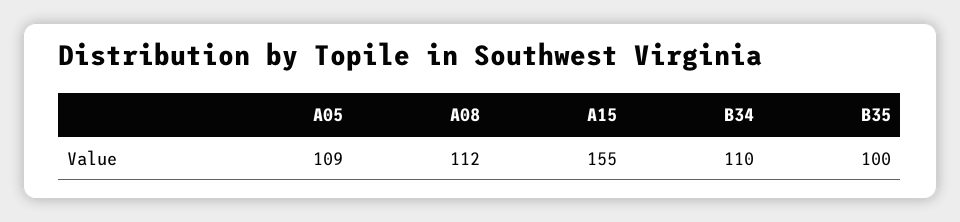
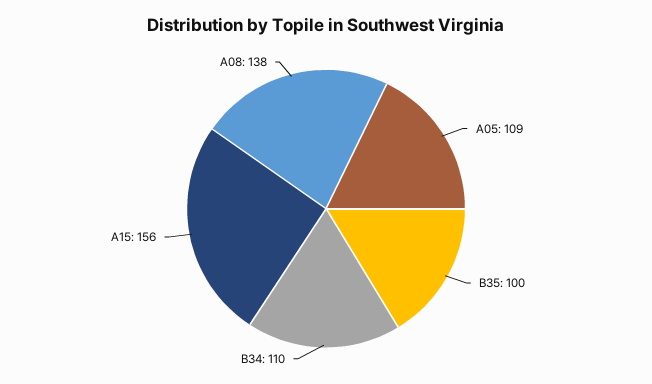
A08: 112 -> 138
A15: 155 -> 156

